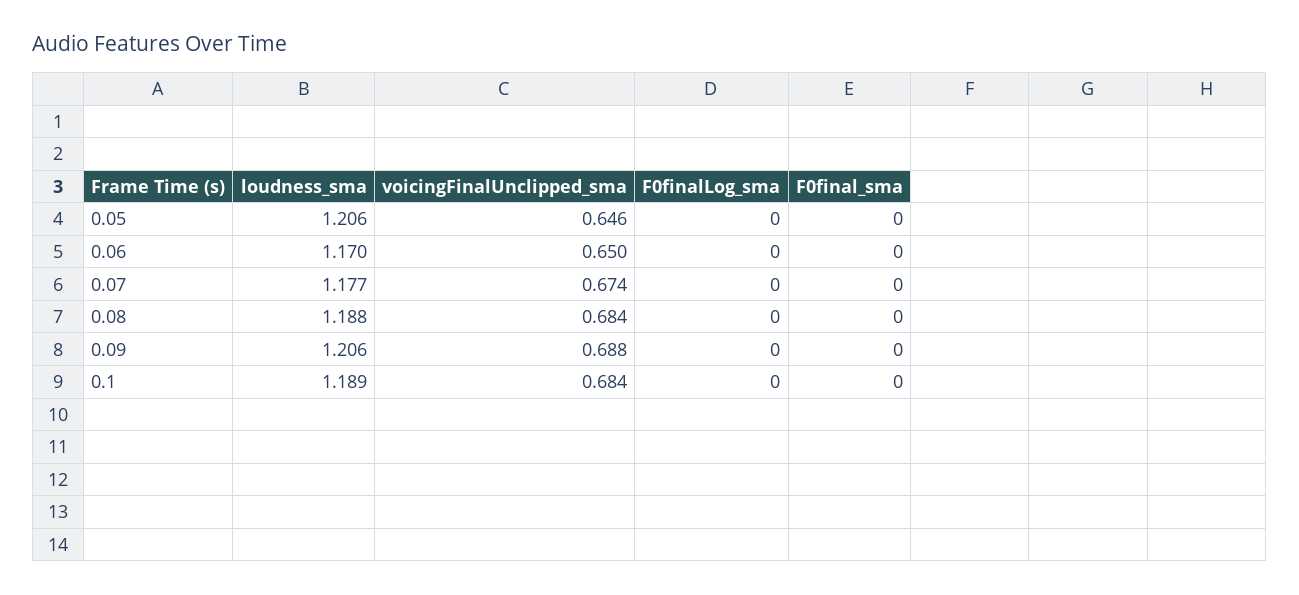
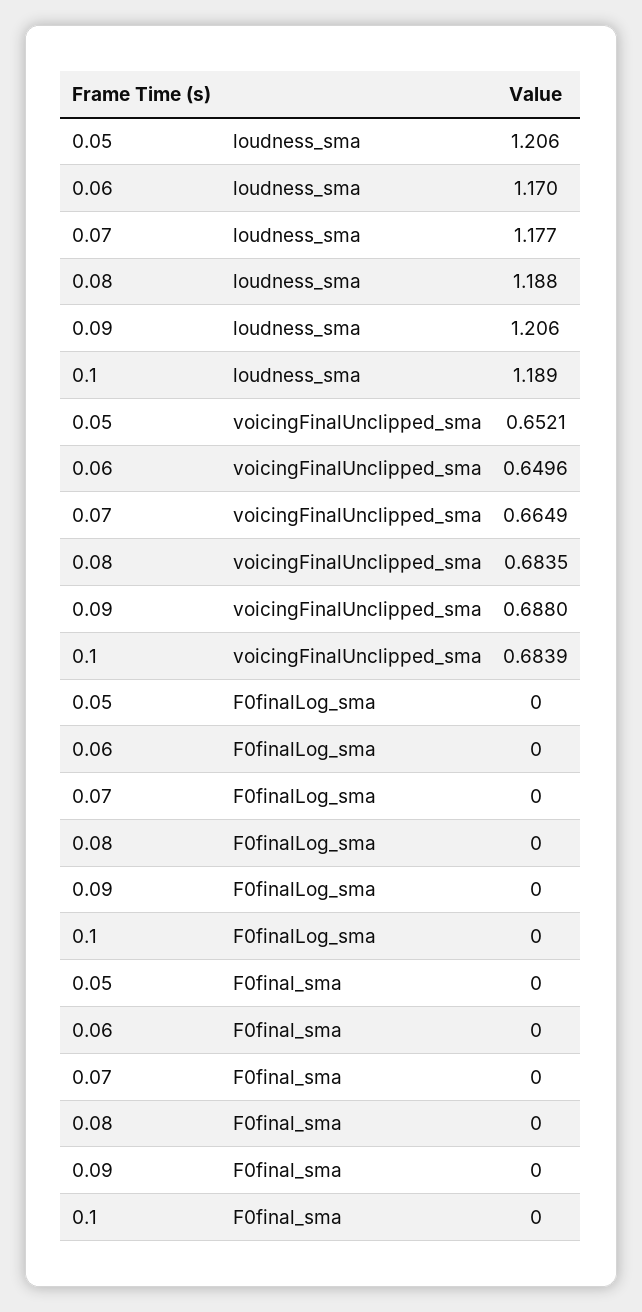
voicingFinalUnclipped_sma, 0.05: 0.646 -> 0.6521
voicingFinalUnclipped_sma, 0.07: 0.674 -> 0.6649

